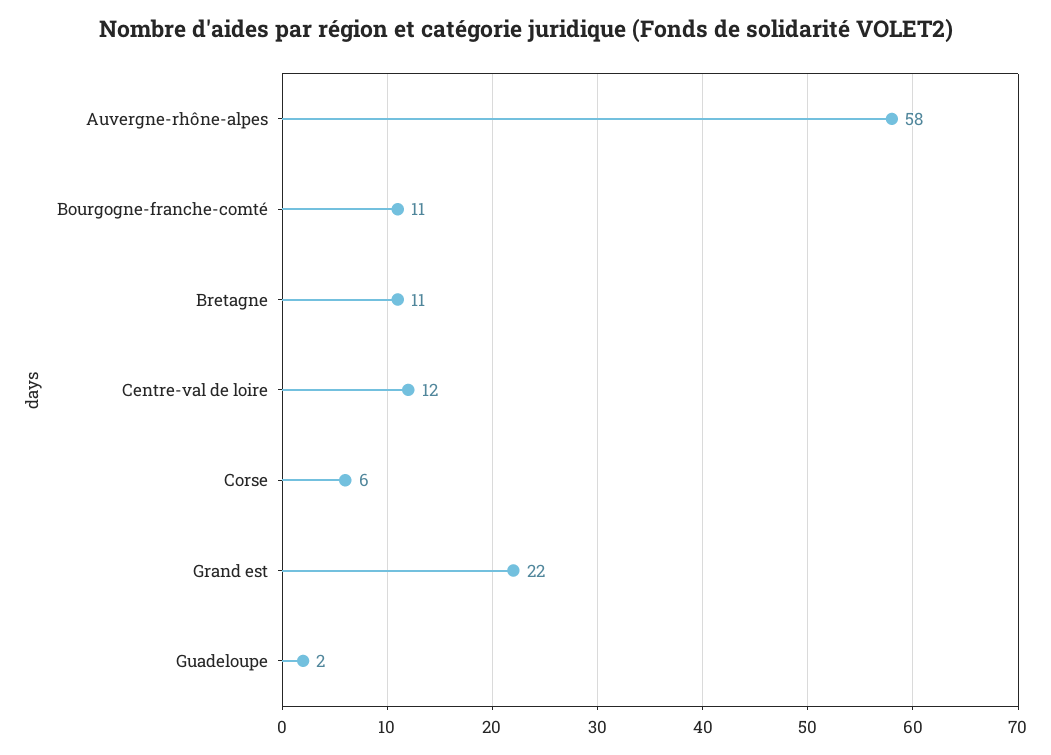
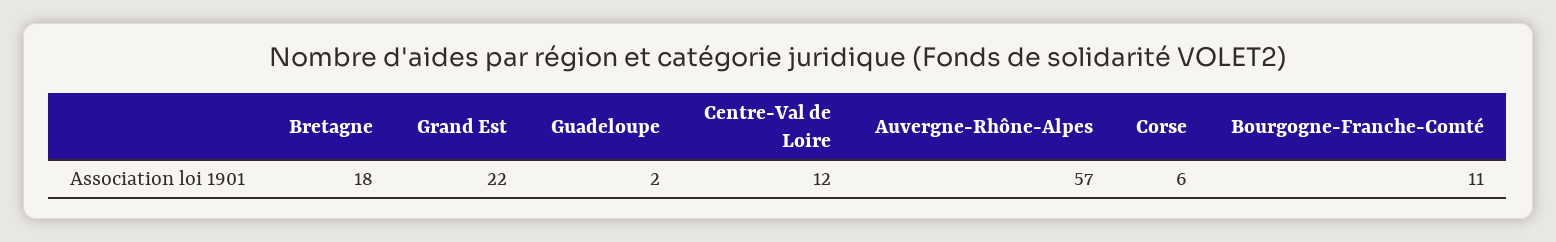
Auvergne-rhône-alpes: 58 -> 57
Bretagne: 11 -> 18

